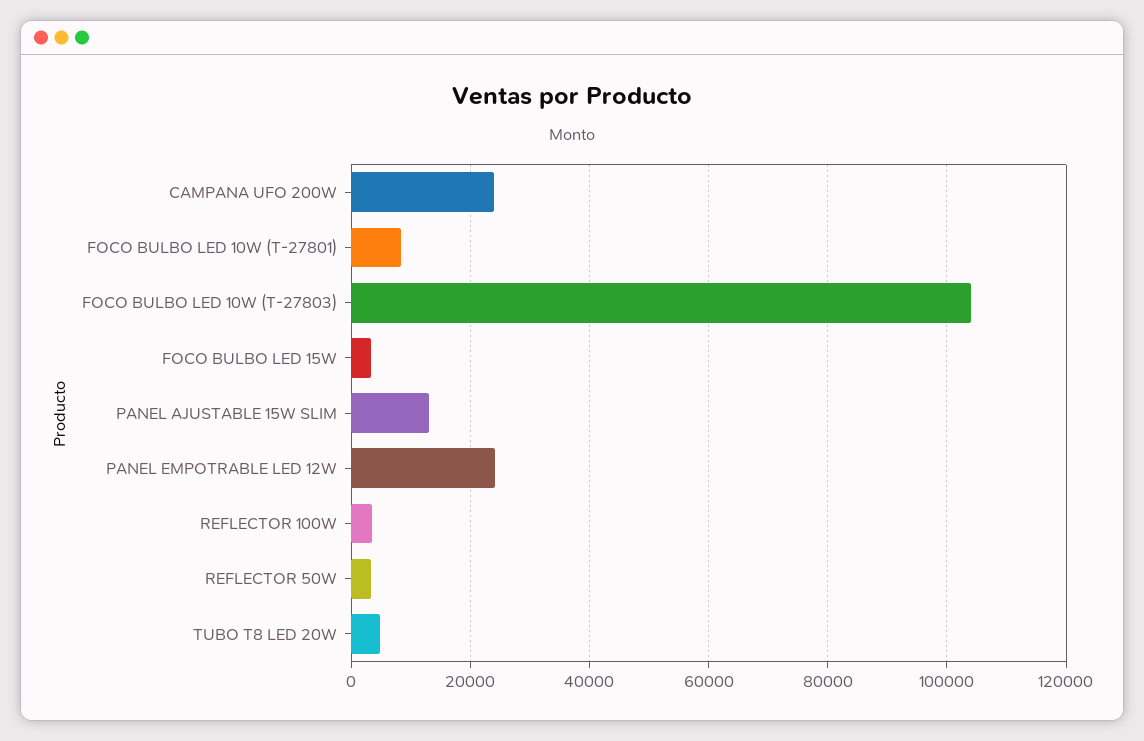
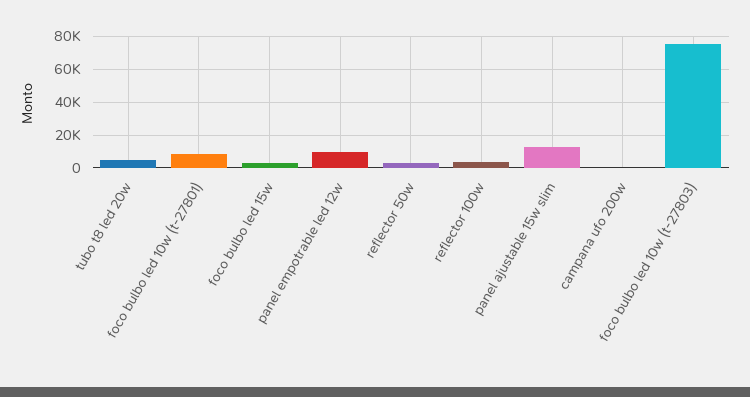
CAMPANA UFO 200W: 24000 -> 0
FOCO BULBO LED 10W (T-27803): 104000 -> 75000
PANEL EMPOTRABLE LED 12W: 24000 -> 10000

